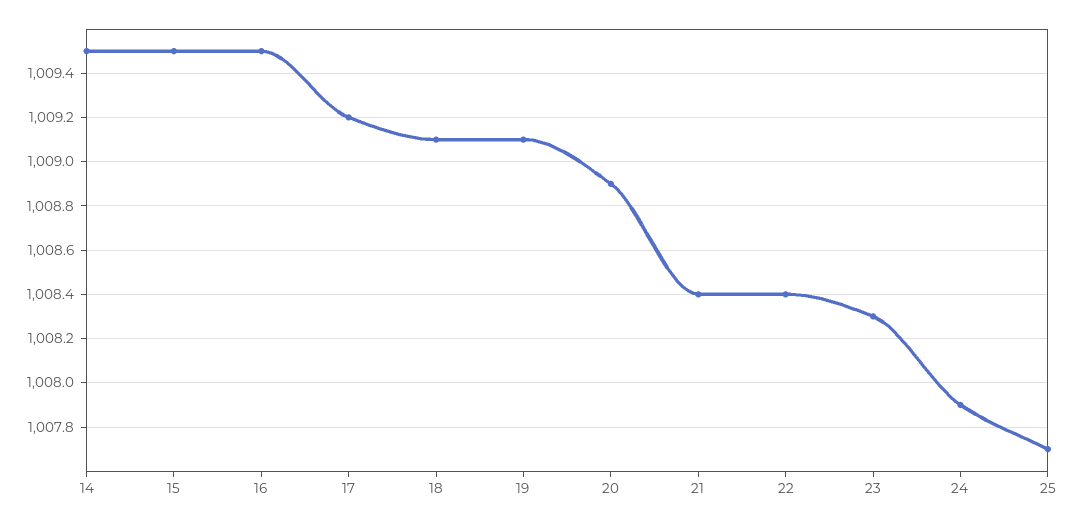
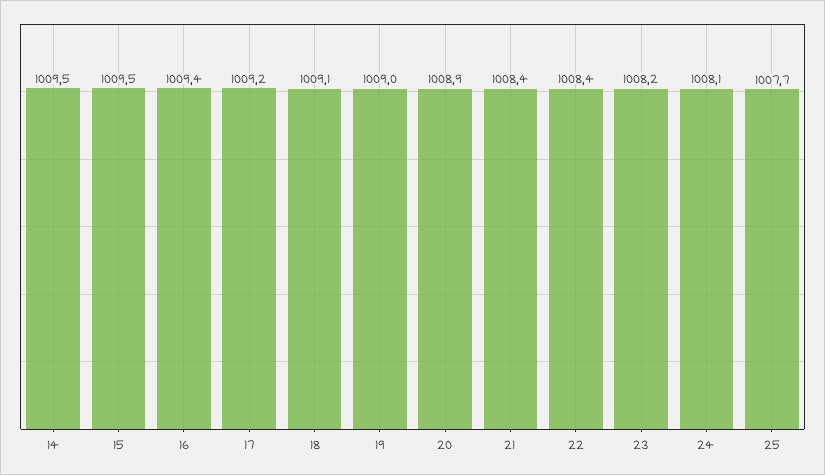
16: 1009.5 -> 1009.4
19: 1009.1 -> 1009
23: 1008.3 -> 1008.2
24: 1007.9 -> 1008.1

